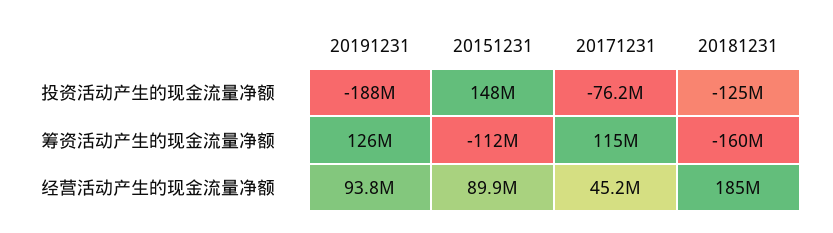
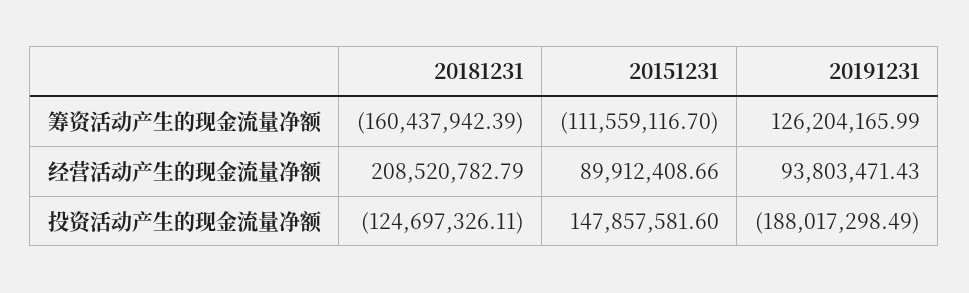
20171231, 投资活动产生的现金流量净额: -76200000 -> none
20171231, 筹资活动产生的现金流量净额: 115000000 -> none
20171231, 经营活动产生的现金流量净额: 45200000 -> none
20181231, 经营活动产生的现金流量净额: 185000000 -> 208520782.79

